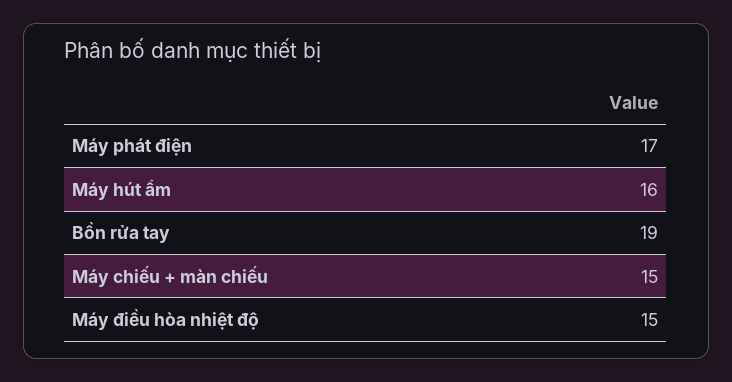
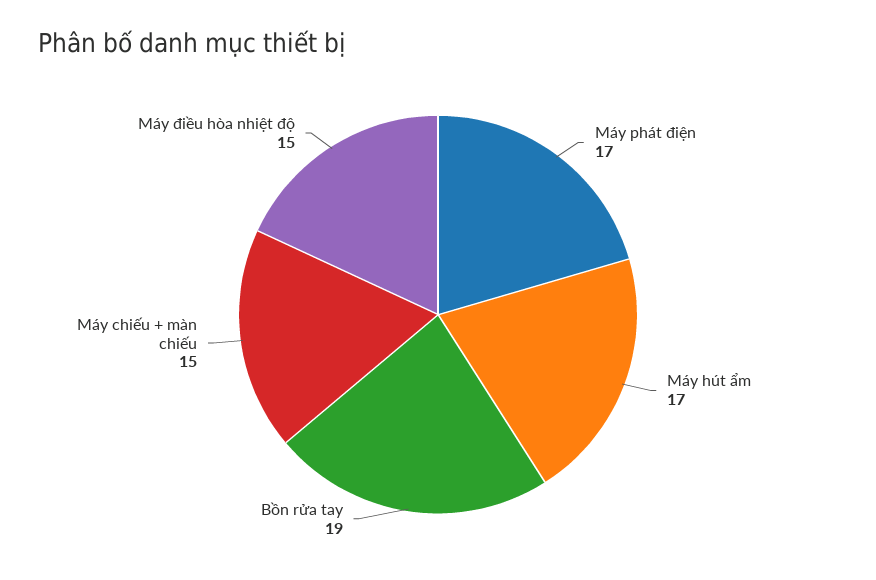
Máy hút ẩm: 16 -> 17

